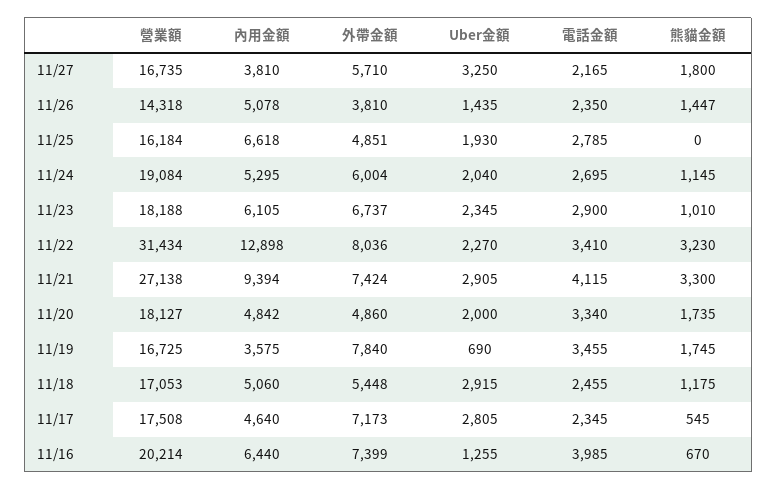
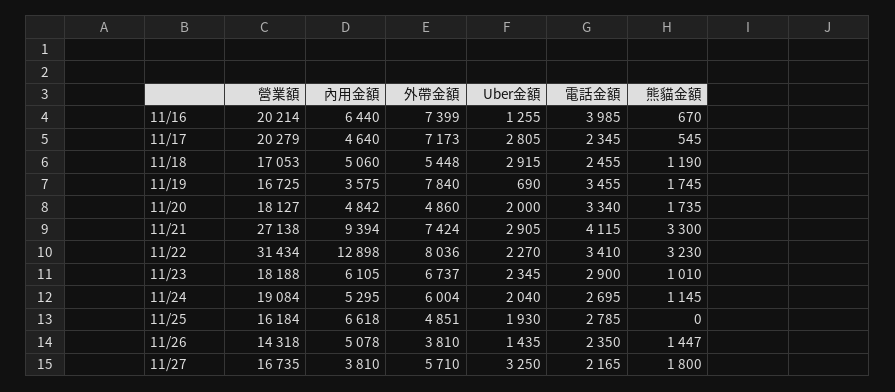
熊貓金額, 11/18: 1175 -> 1190
營業額, 11/17: 17508 -> 20279

